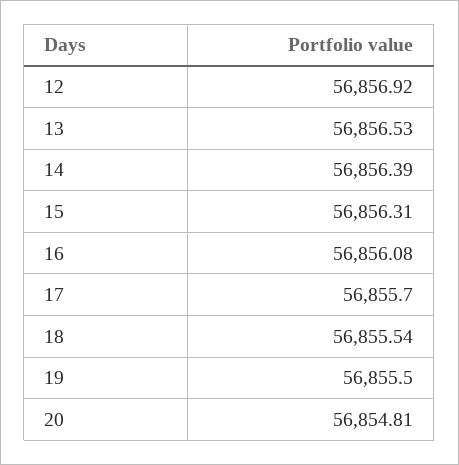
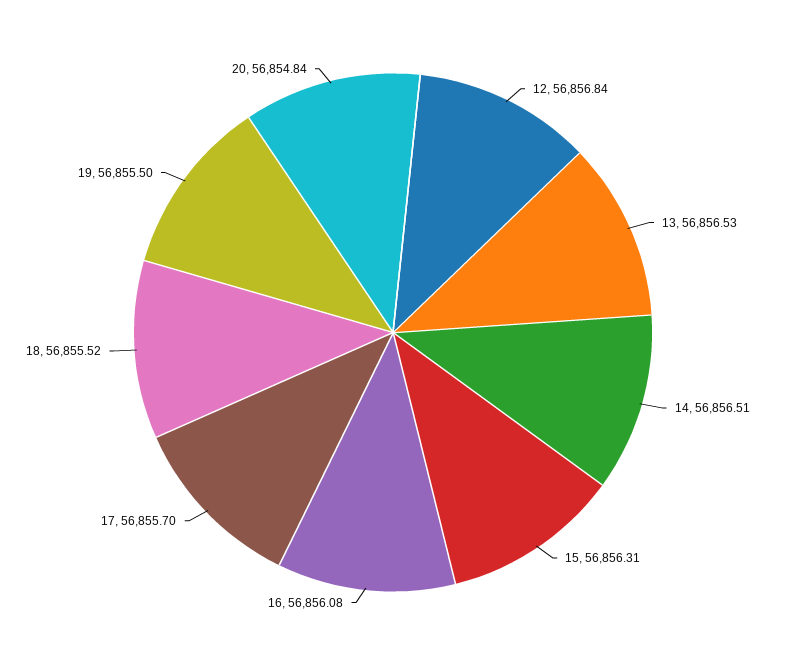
12: 56856.92 -> 56856.84
14: 56856.39 -> 56856.51
18: 56855.54 -> 56855.52
20: 56854.81 -> 56854.84

